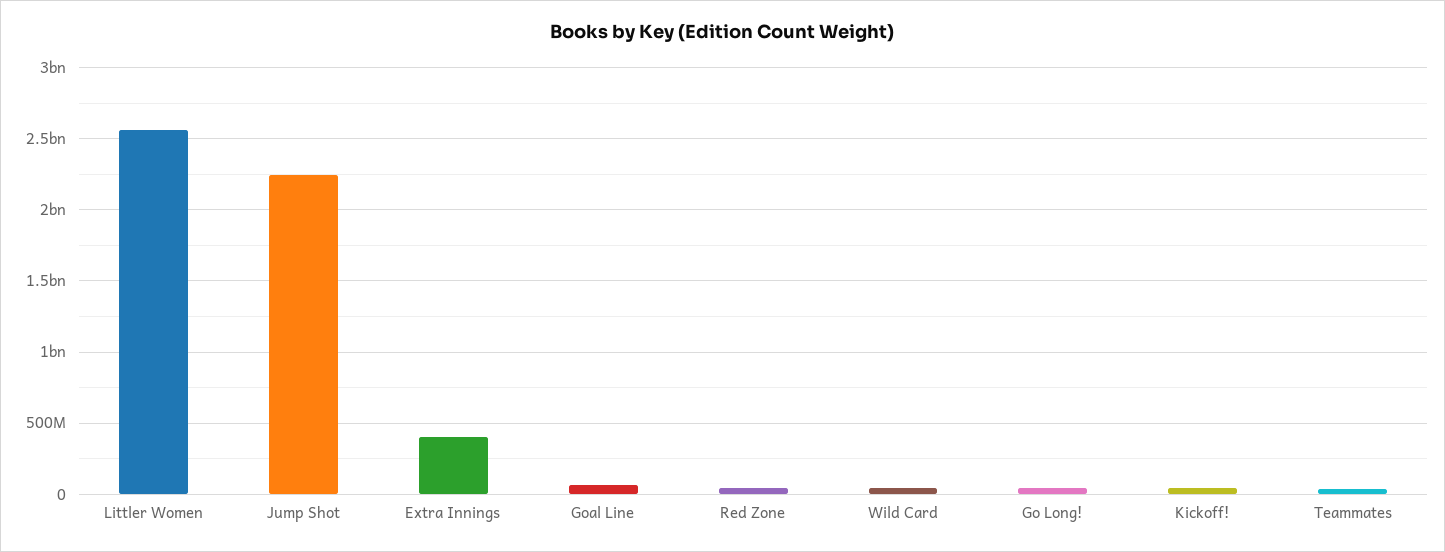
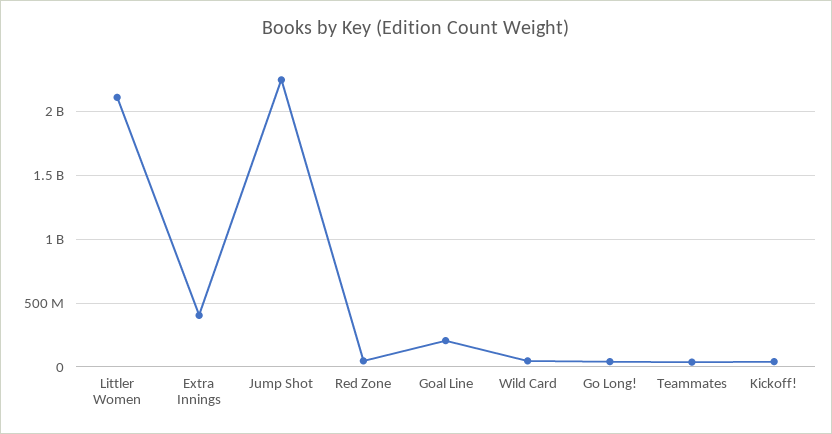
Littler Women: 2550000000 -> 2100000000
Goal Line: 50000000 -> 200000000

